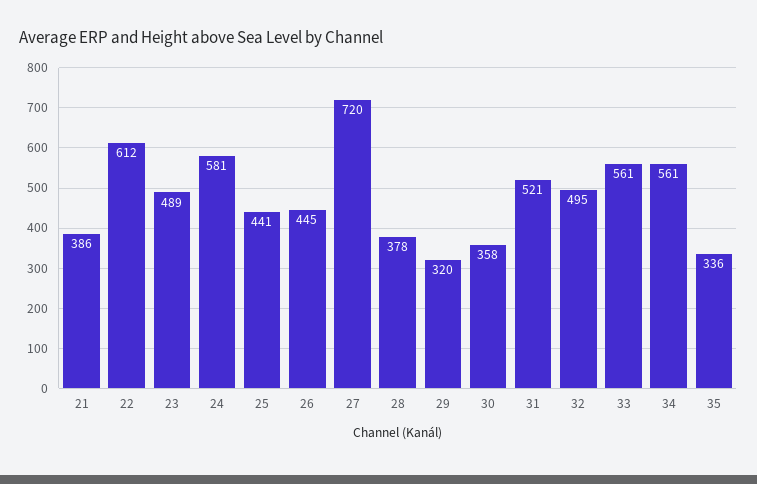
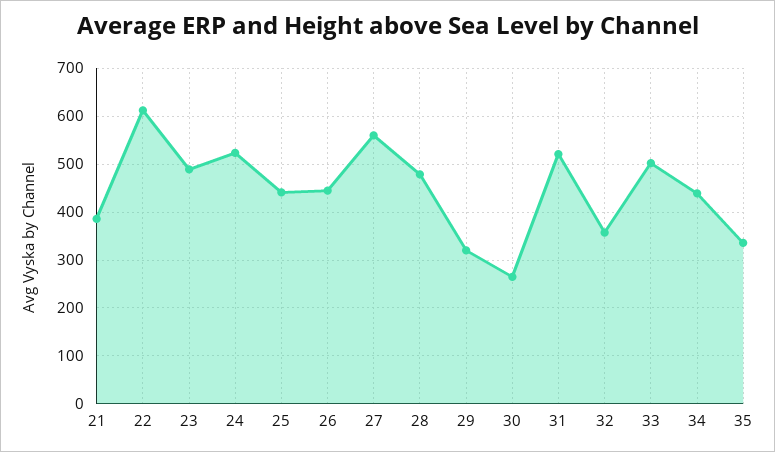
24: 581 -> 520
27: 720 -> 560
28: 378 -> 480
30: 358 -> 260
32: 495 -> 360
33: 561 -> 500
34: 561 -> 440

